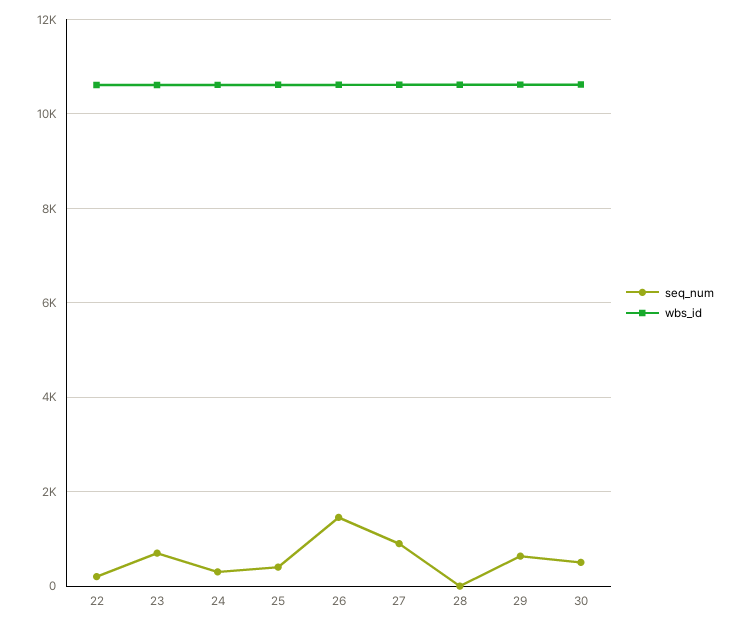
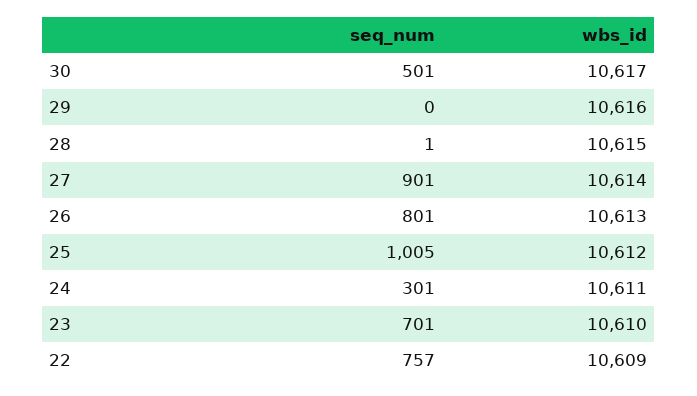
seq_num, 22: 200 -> 757
seq_num, 25: 400 -> 1005
seq_num, 26: 1400 -> 801
seq_num, 29: 600 -> 0

